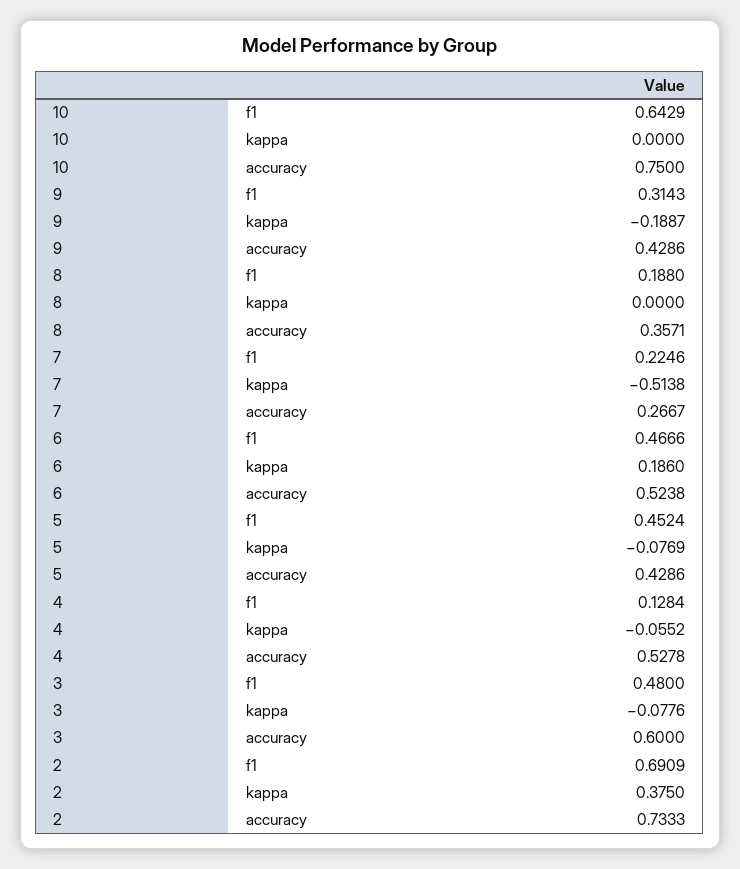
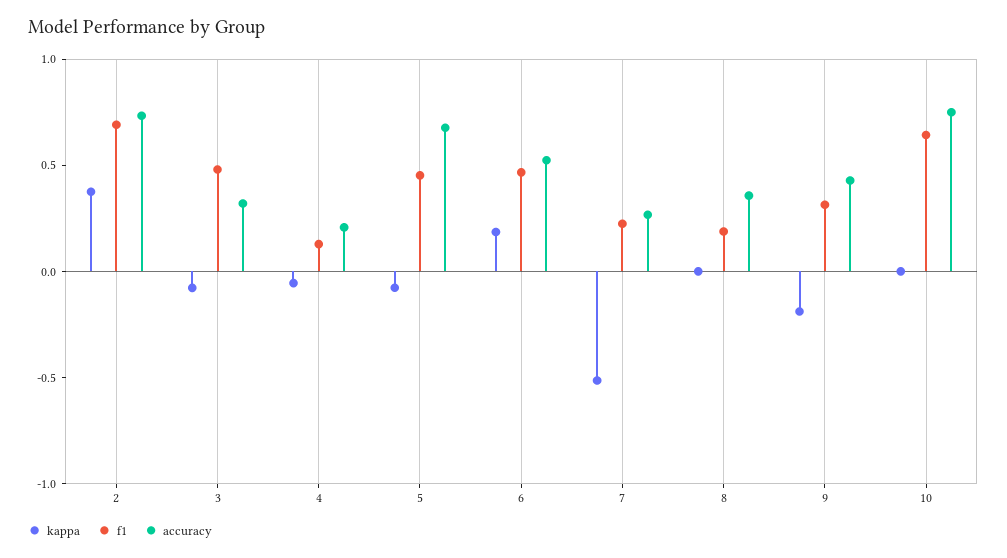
accuracy, 5: 0.4286 -> 0.7
accuracy, 4: 0.5278 -> 0.2
accuracy, 3: 0.6 -> 0.3

